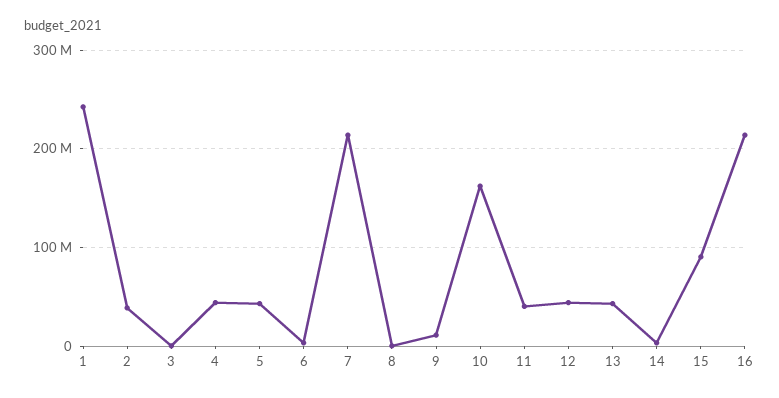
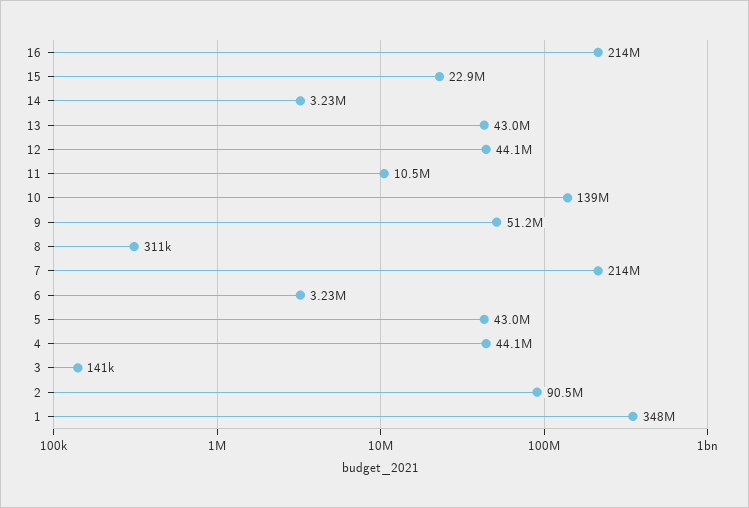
1: 240000000 -> 348000000
2: 40000000 -> 90500000
9: 10000000 -> 51200000
10: 160000000 -> 139000000
11: 40000000 -> 10500000
15: 90000000 -> 22900000

